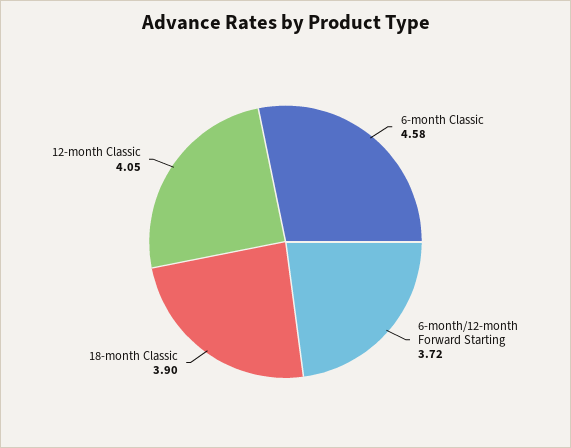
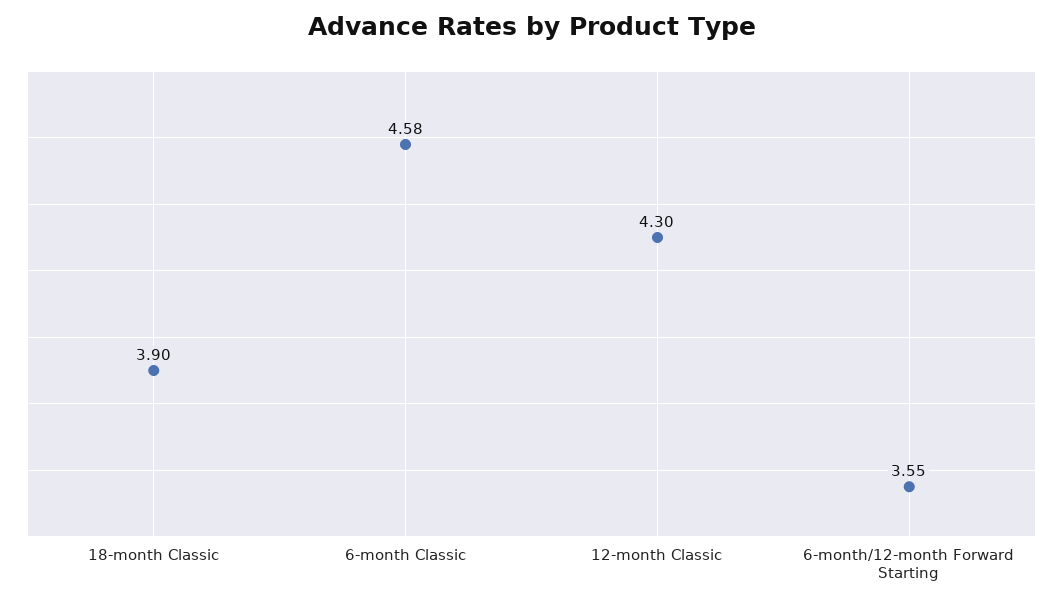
6-month/12-month Forward Starting: 3.72 -> 3.55
12-month Classic: 4.05 -> 4.3

